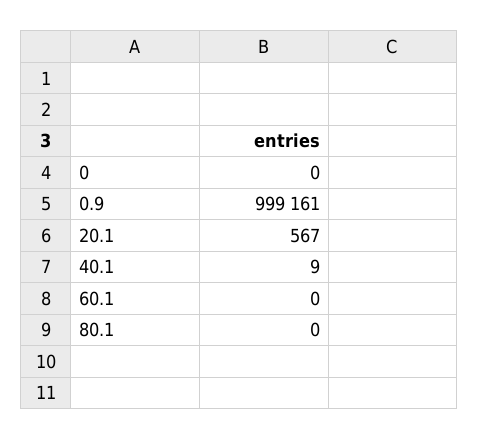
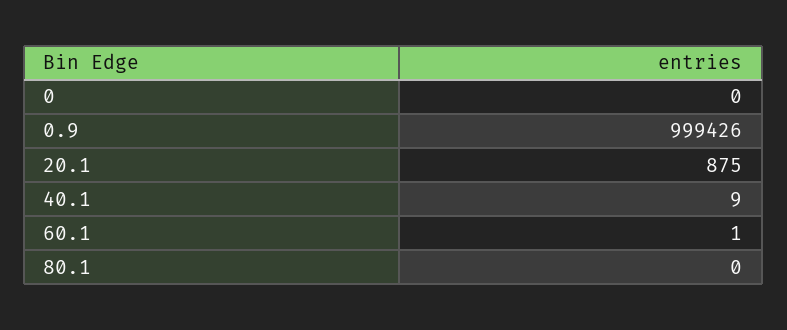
0.9: 999161 -> 999426
20.1: 567 -> 875
60.1: 0 -> 1

